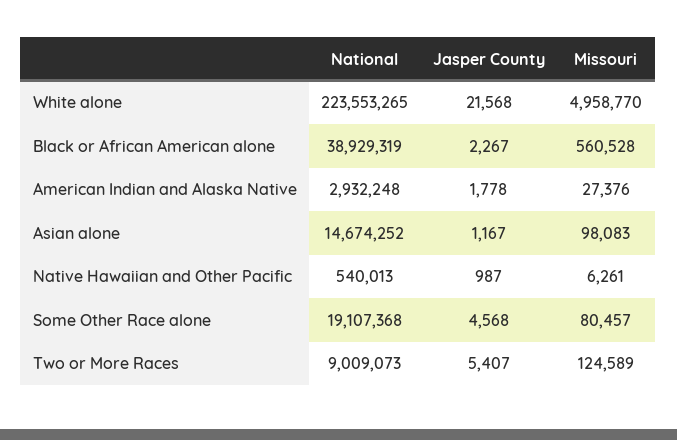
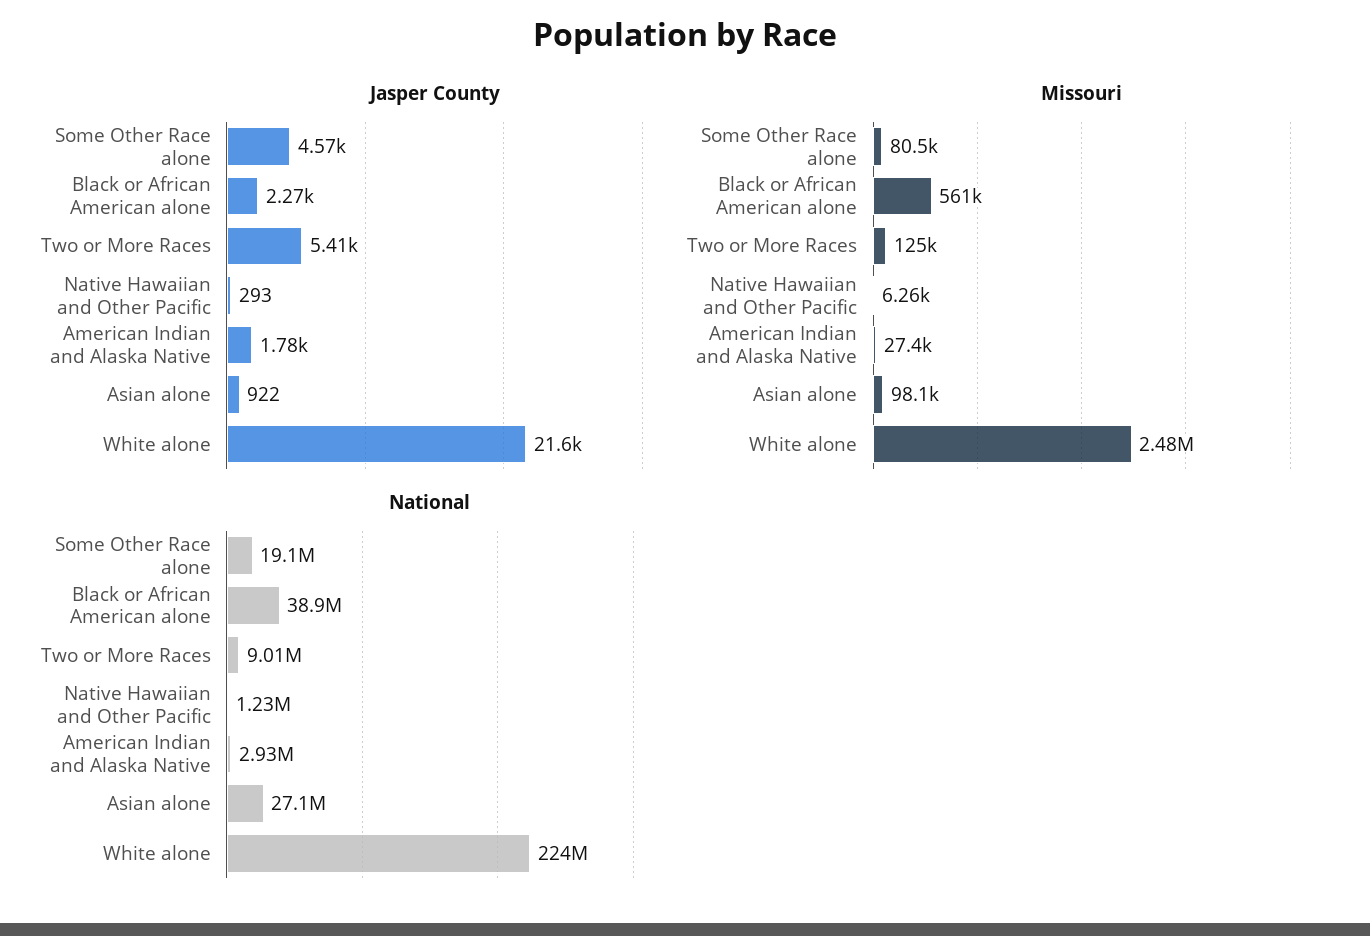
Missouri, White alone: 4958770 -> 2480000
National, Asian alone: 14674252 -> 27100000
Jasper County, Asian alone: 1167 -> 922
National, Native Hawaiian and Other Pacific: 540013 -> 1230000
Jasper County, Native Hawaiian and Other Pacific: 987 -> 293

